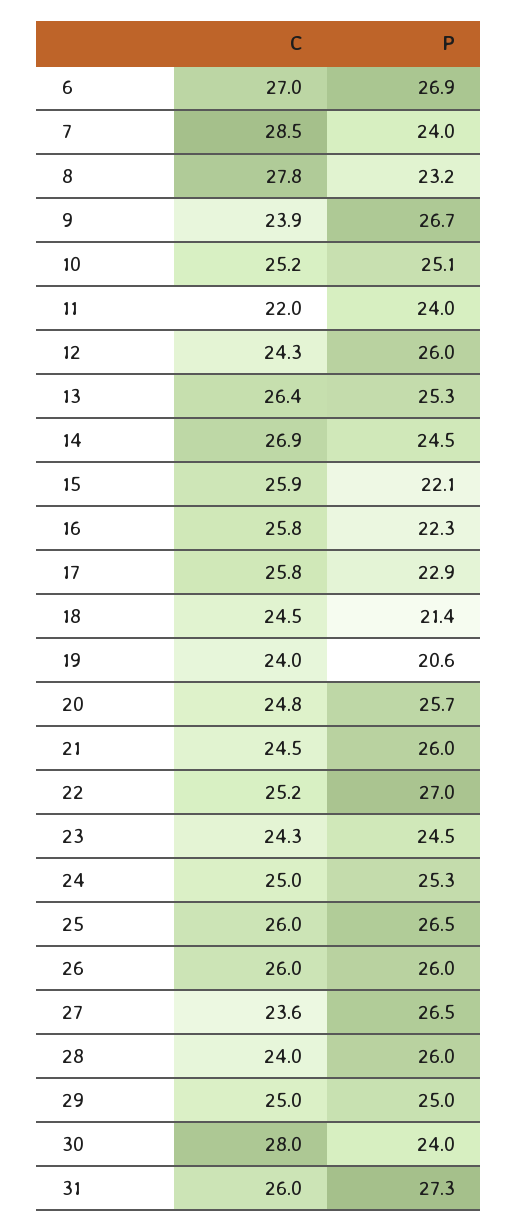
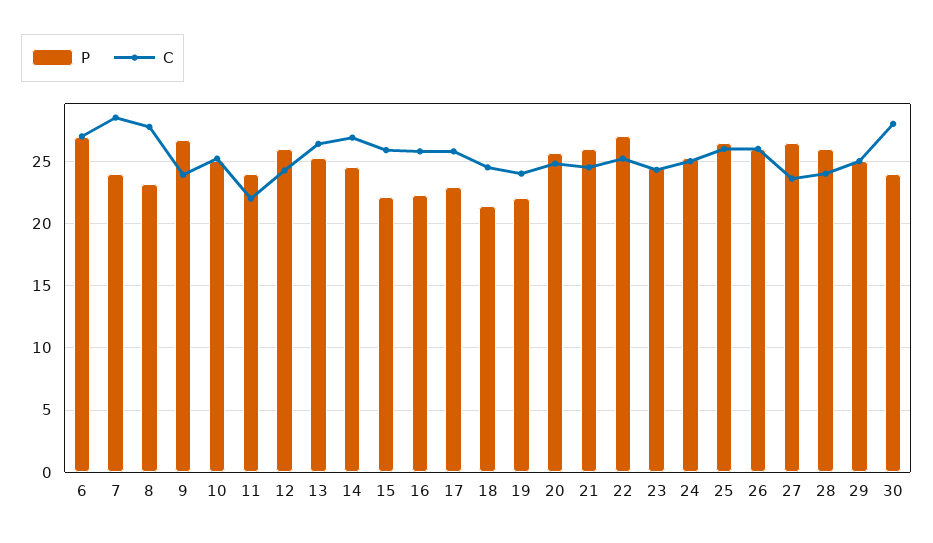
P, 19: 20.6 -> 22
C, 31: 26 -> none
P, 31: 27.3 -> none

